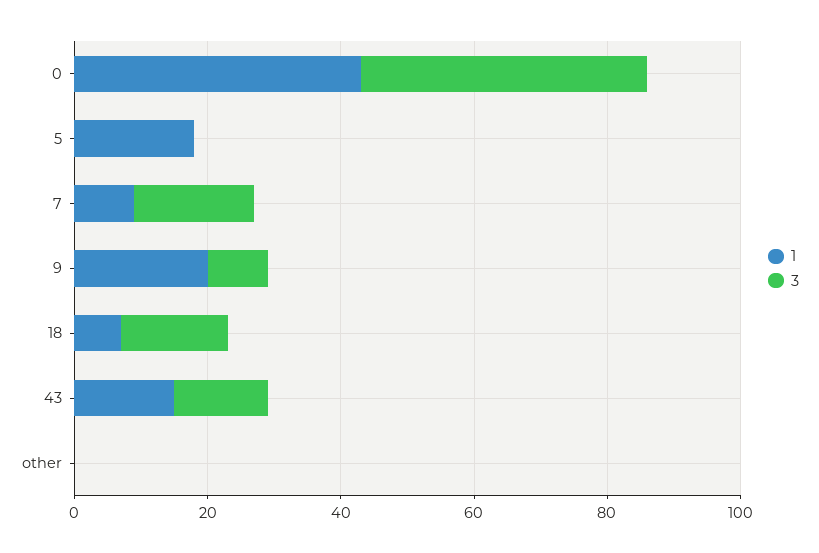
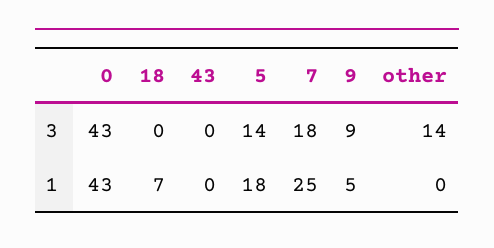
3, 5: 0 -> 14
1, 7: 10 -> 25
1, 9: 20 -> 5
3, 18: 15 -> 0
1, 43: 15 -> 0
3, 43: 15 -> 0
3, other: 0 -> 14

